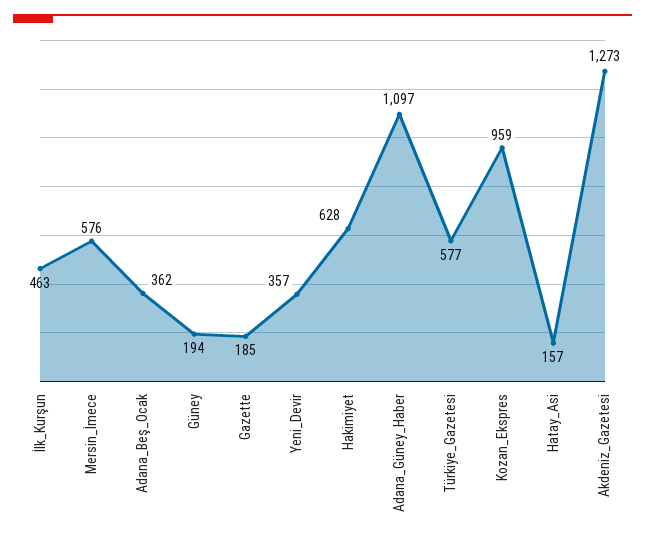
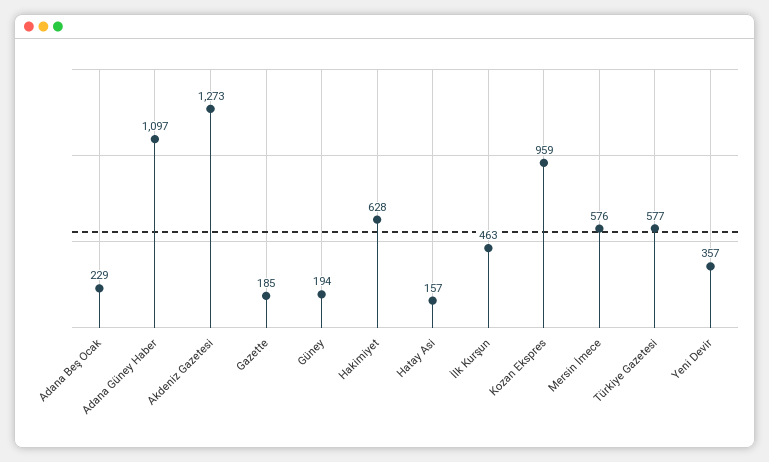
Adana_Beş_Ocak: 362 -> 229

